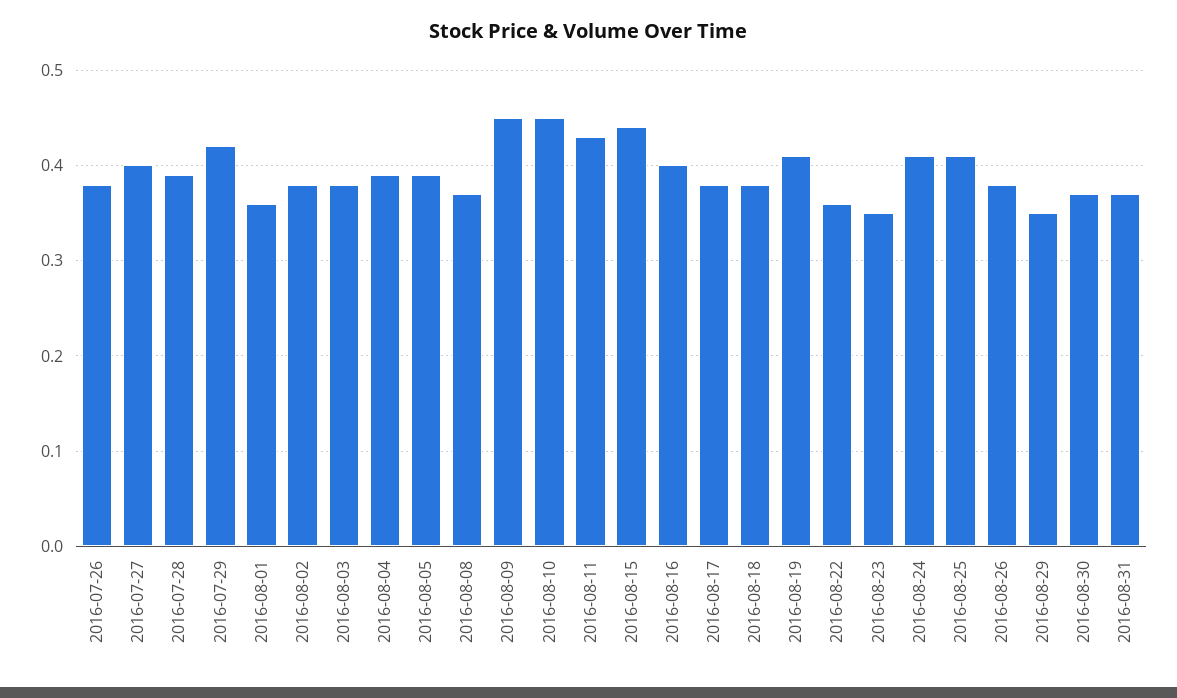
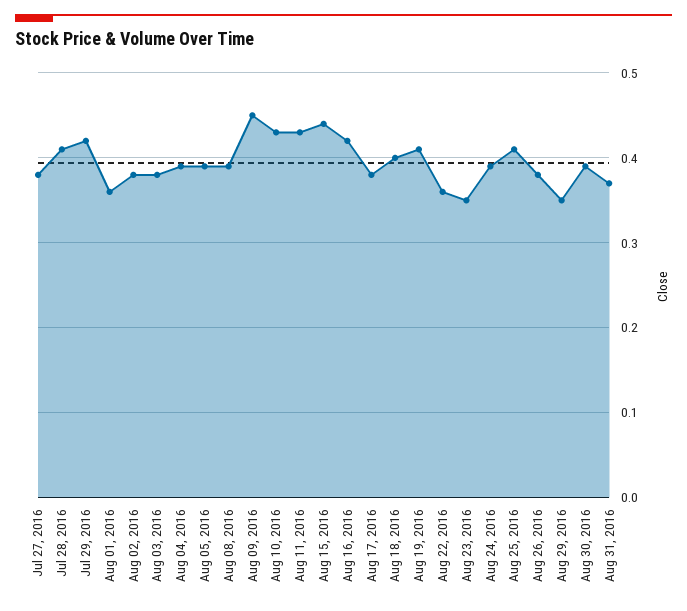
2016-07-26: 0.38 -> none
2016-07-27: 0.4 -> 0.38
2016-07-28: 0.39 -> 0.41
2016-08-08: 0.37 -> 0.39
2016-08-10: 0.45 -> 0.43
2016-08-16: 0.4 -> 0.42
2016-08-18: 0.38 -> 0.4
2016-08-24: 0.41 -> 0.39
2016-08-30: 0.37 -> 0.39

